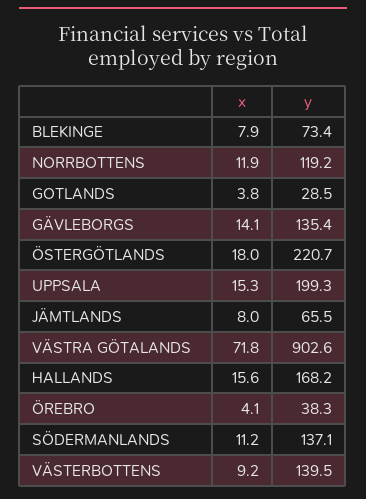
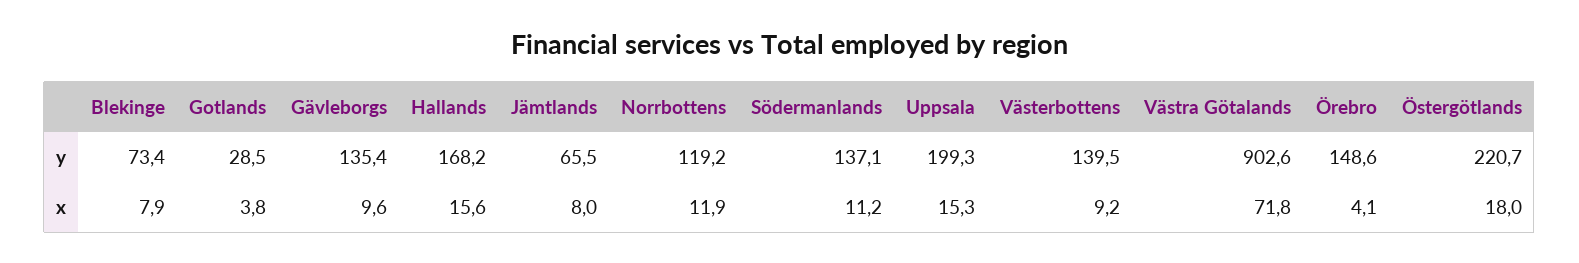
x, GÄVLEBORGS: 14.1 -> 9.6
y, ÖREBRO: 38.3 -> 148.6

